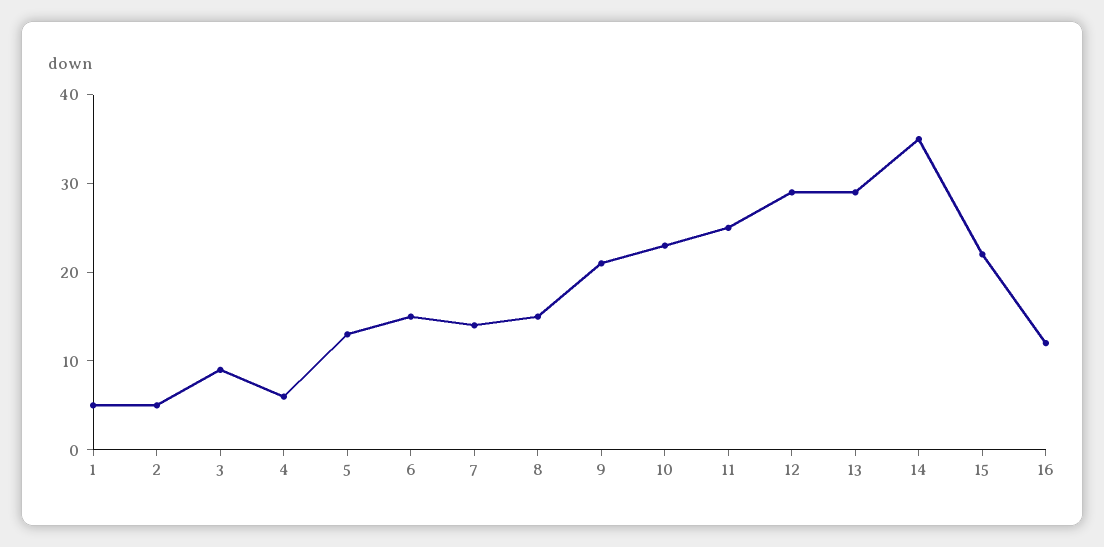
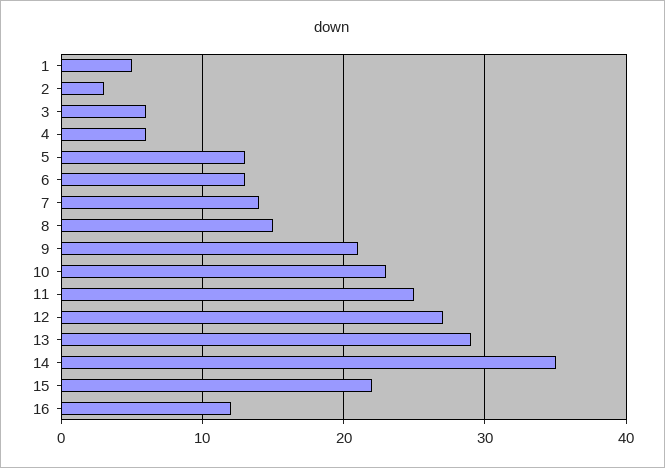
2: 5 -> 3
3: 9 -> 6
6: 15 -> 13
12: 29 -> 27

